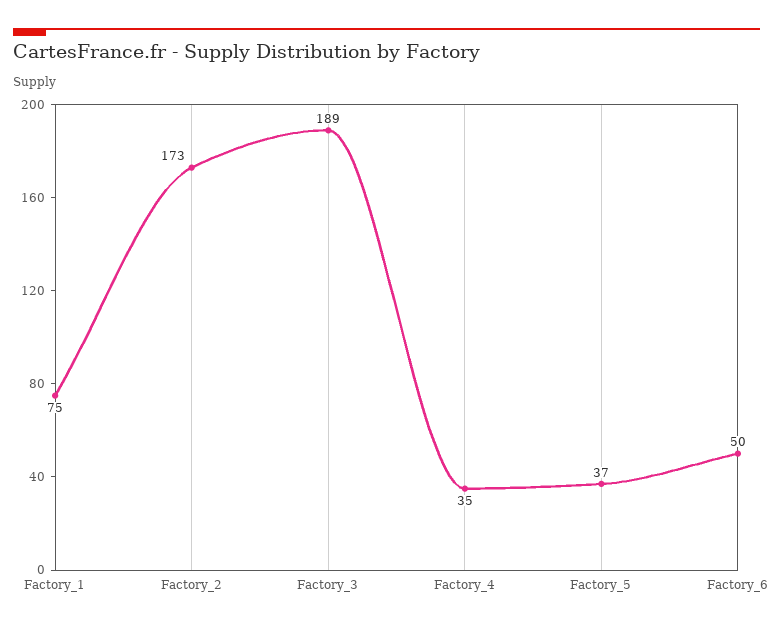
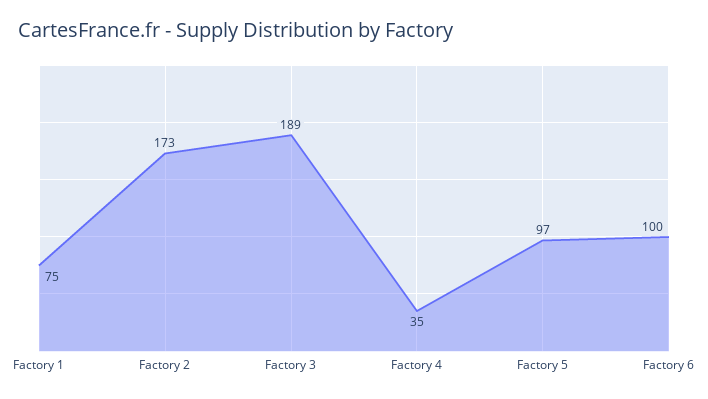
Factory_5: 37 -> 97
Factory_6: 50 -> 100

